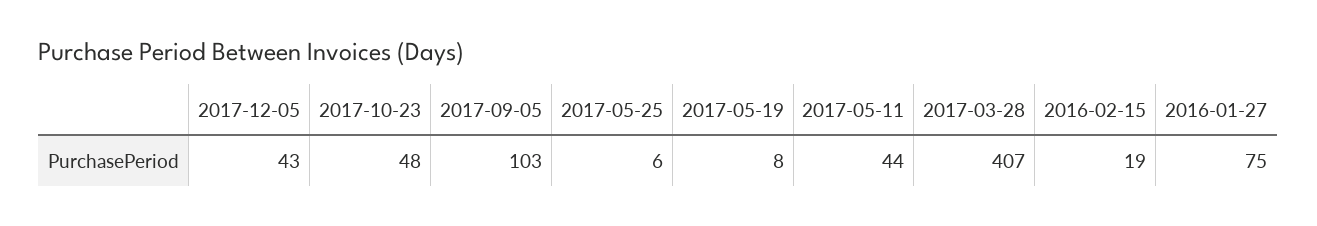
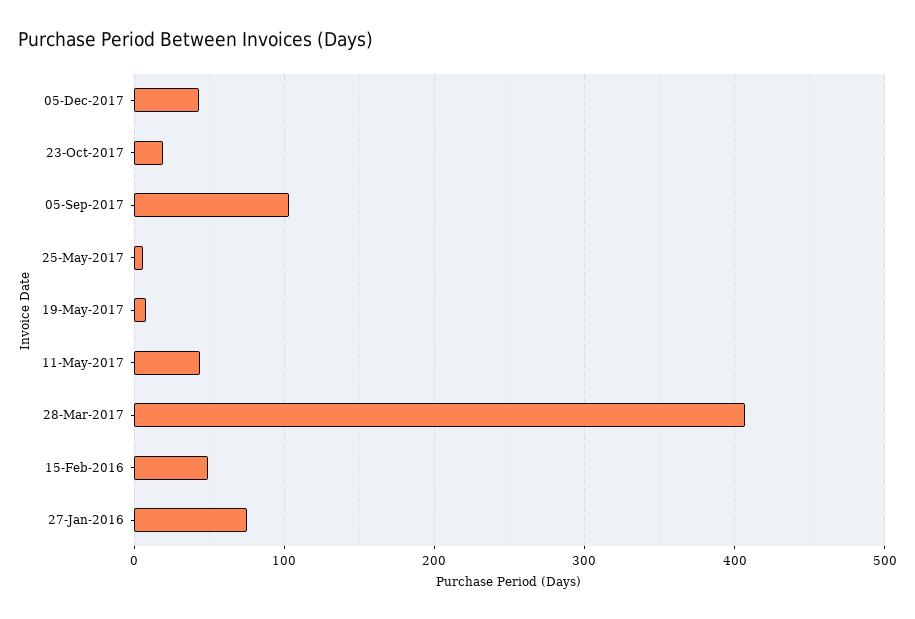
2017-10-23: 48 -> 20
2016-02-15: 19 -> 50

